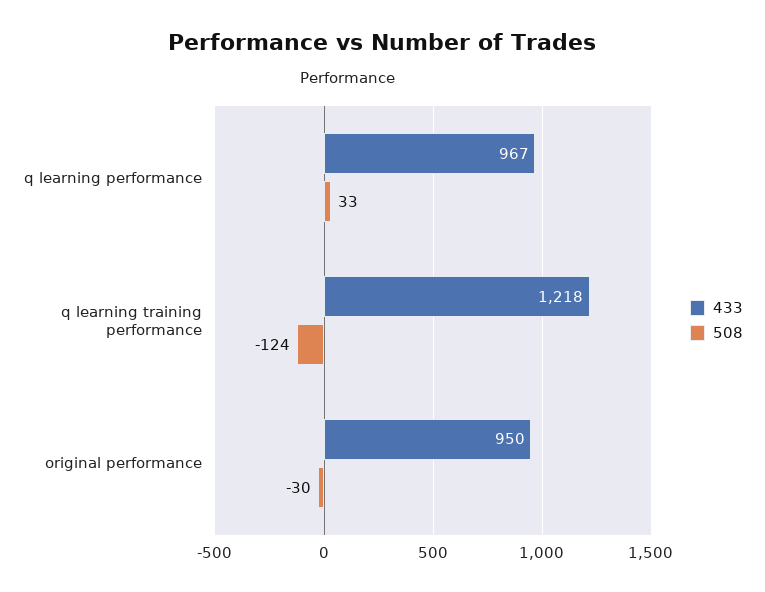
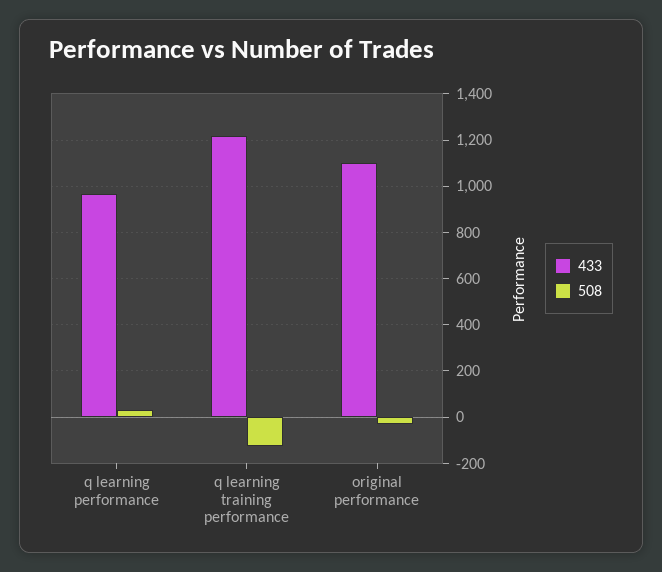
433, original performance: 950 -> 1100

